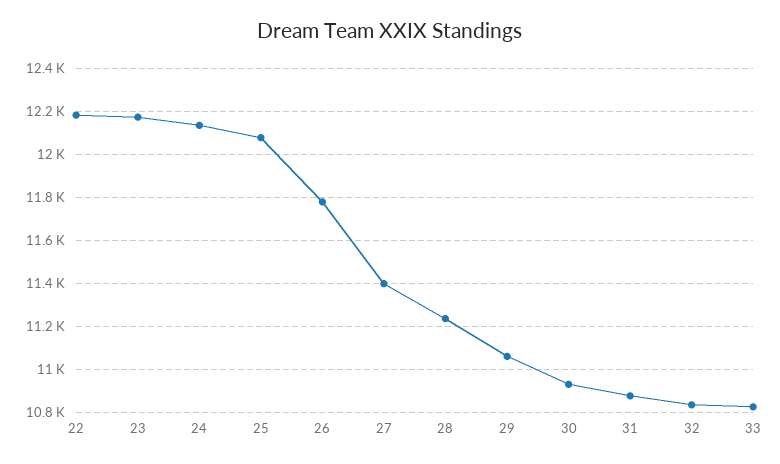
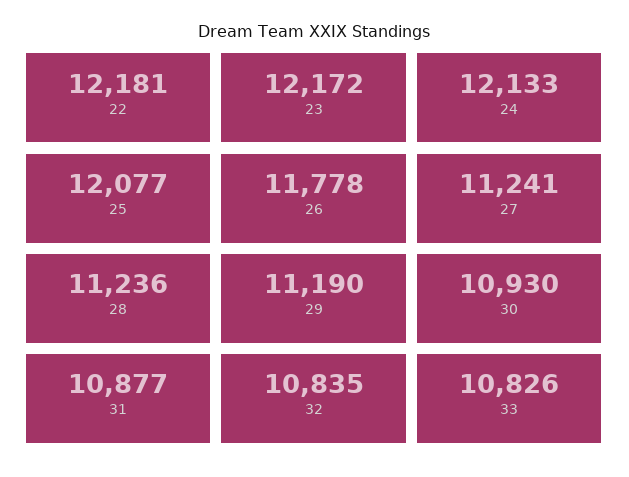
27: 11400 -> 11241
29: 11050 -> 11190

